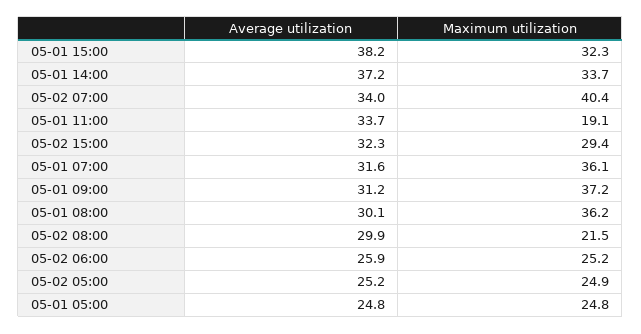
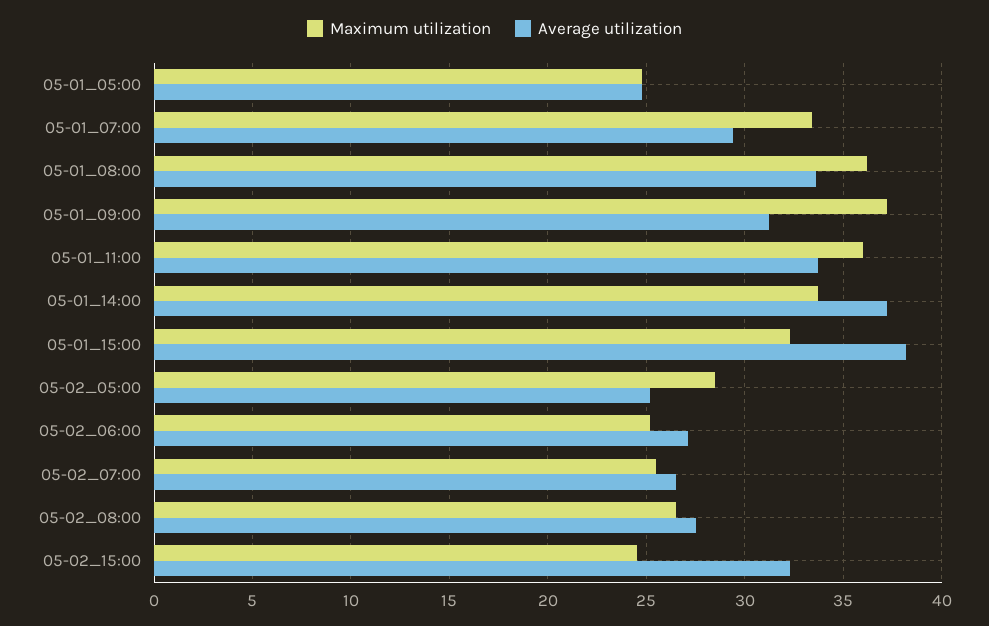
Average utilization, 05-02 07:00: 34 -> 26.5
Maximum utilization, 05-02 07:00: 40.4 -> 25.5
Maximum utilization, 05-01 11:00: 19.1 -> 36
Maximum utilization, 05-02 15:00: 29.4 -> 24.5
Average utilization, 05-01 07:00: 31.6 -> 29.5
Maximum utilization, 05-01 07:00: 36.1 -> 33.5
Average utilization, 05-01 08:00: 30.1 -> 33.5
Average utilization, 05-02 08:00: 29.9 -> 27.5
Maximum utilization, 05-02 08:00: 21.5 -> 26.5
Average utilization, 05-02 06:00: 25.9 -> 27
Maximum utilization, 05-02 05:00: 24.9 -> 28.5

